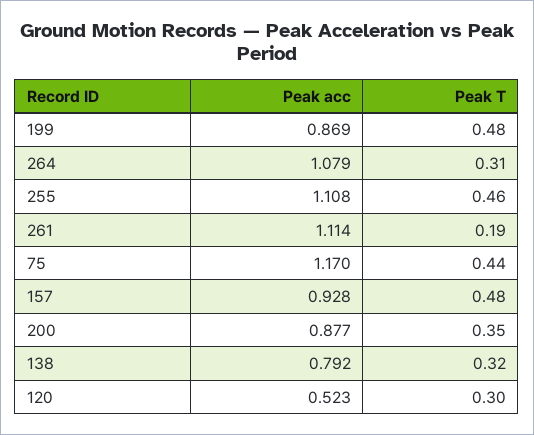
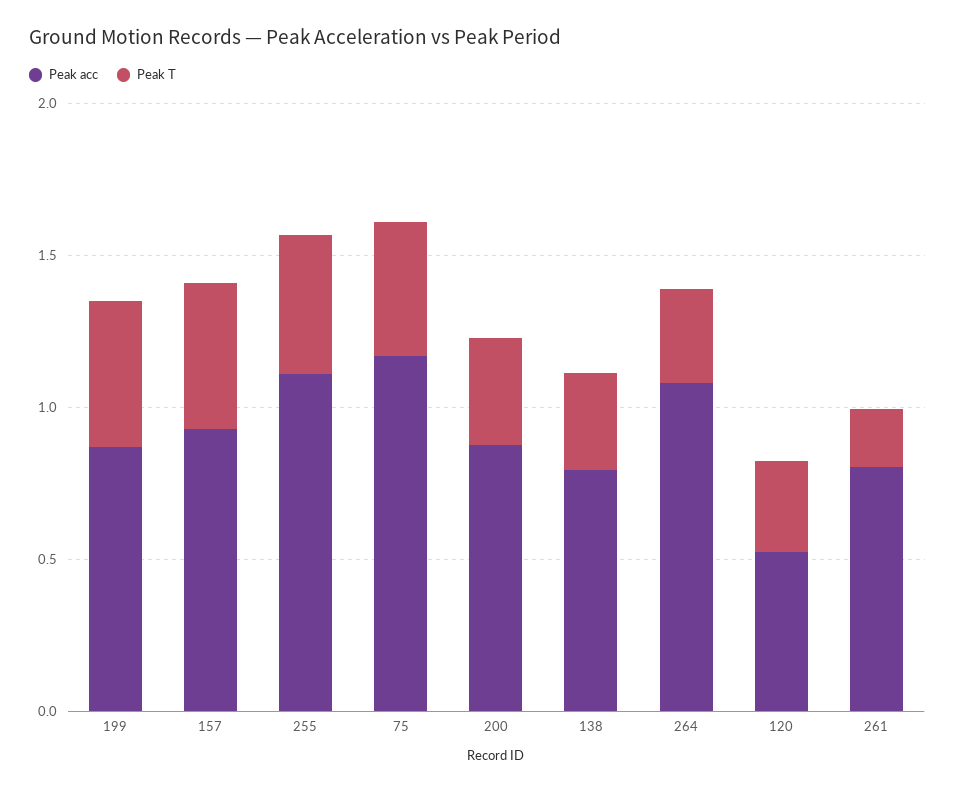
Peak acc, 261: 1.114 -> 0.8

